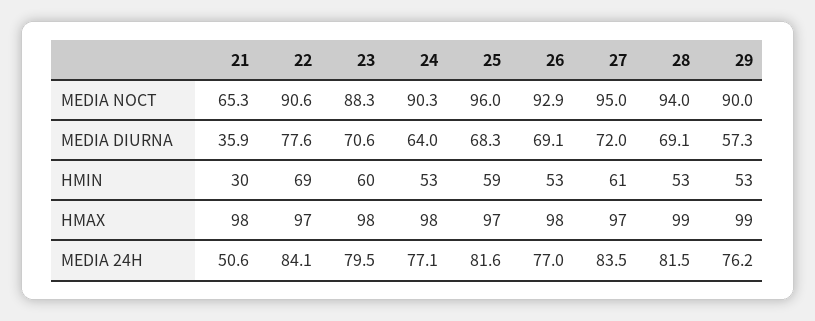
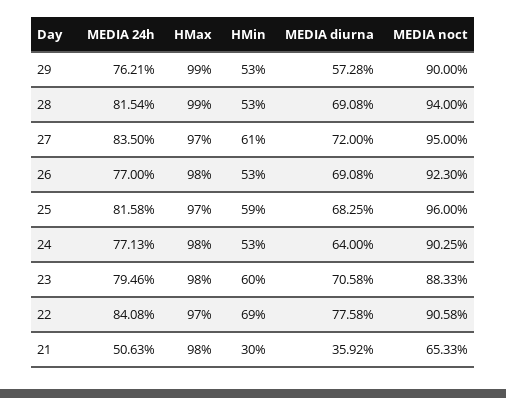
26, MEDIA NOCT: 92.9 -> 92.3

